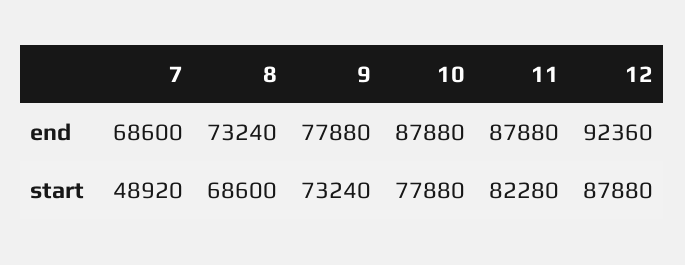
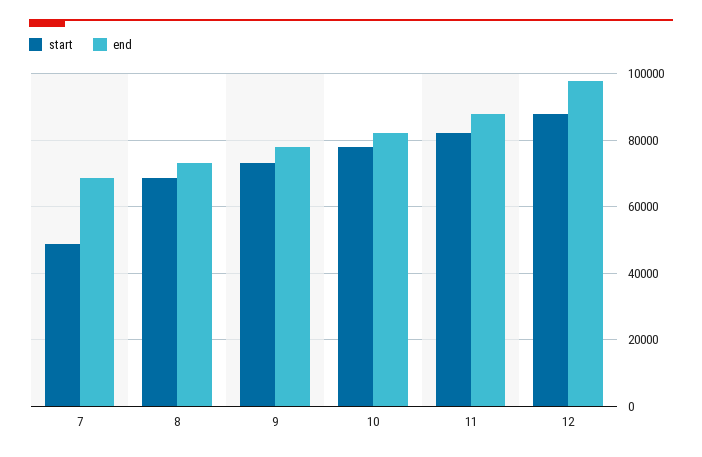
end, 10: 87880 -> 82000
end, 12: 92360 -> 98000

